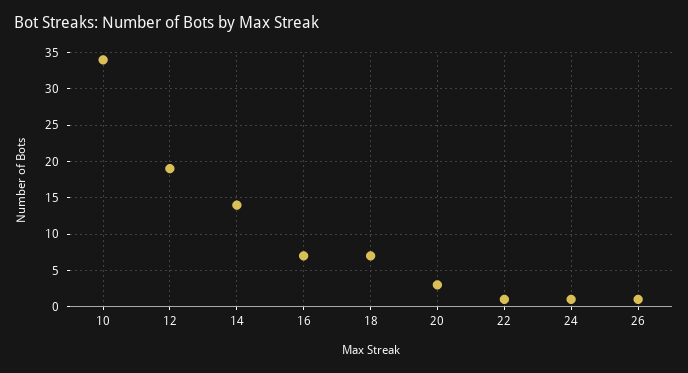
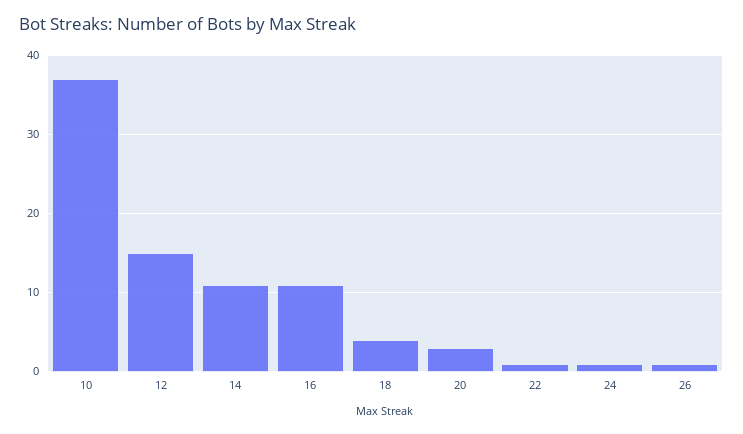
10: 34 -> 37
12: 19 -> 15
14: 14 -> 11
16: 7 -> 11
18: 7 -> 4

